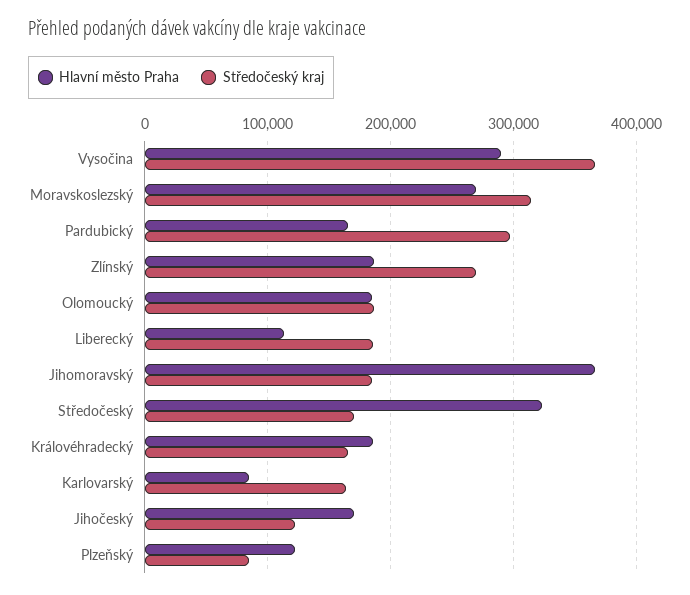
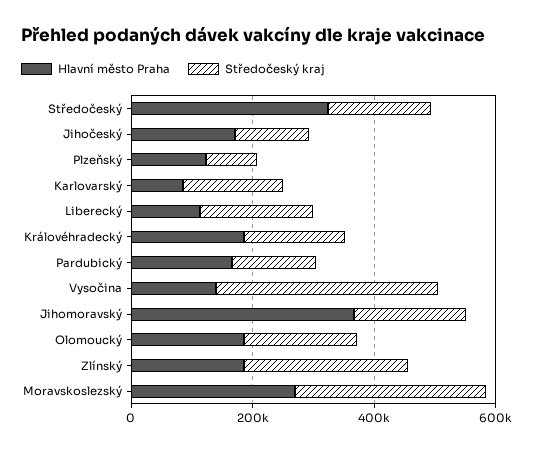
Hlavní město Praha, Vysočina: 290000 -> 150000
Středočeský kraj, Pardubický: 300000 -> 150000

